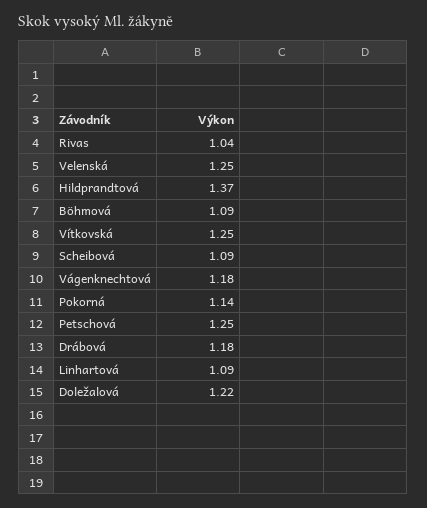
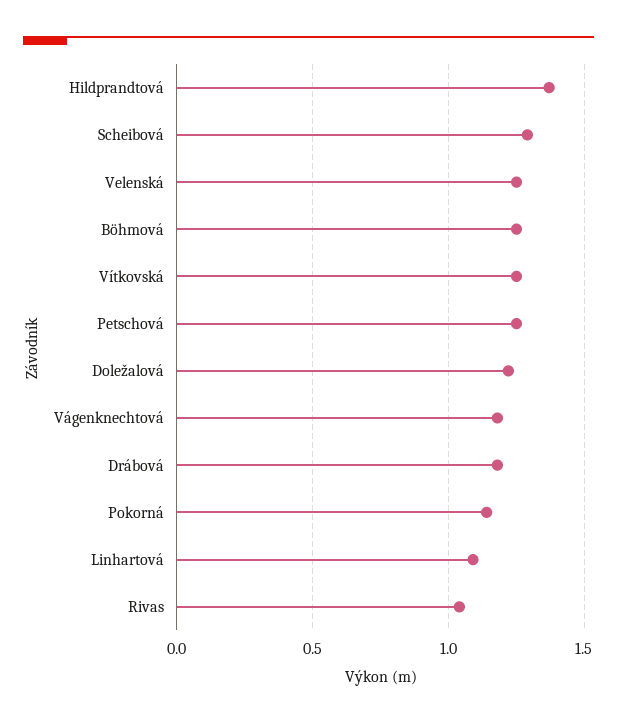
Böhmová: 1.09 -> 1.25
Scheibová: 1.09 -> 1.3

